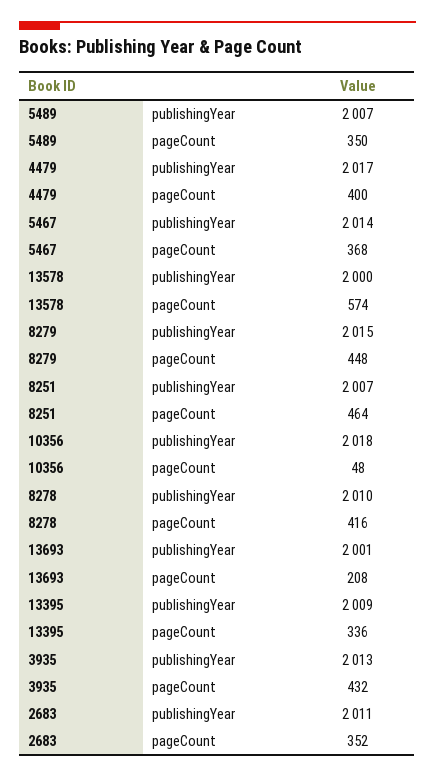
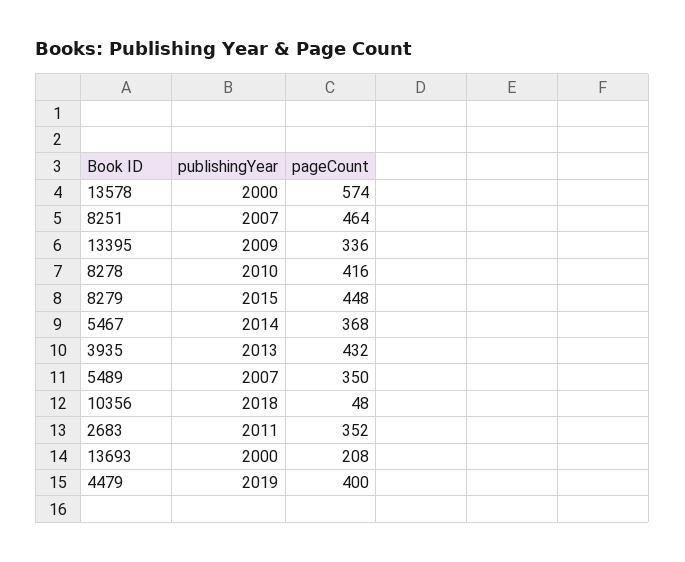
4479, publishingYear: 2017 -> 2019
13693, publishingYear: 2001 -> 2000

